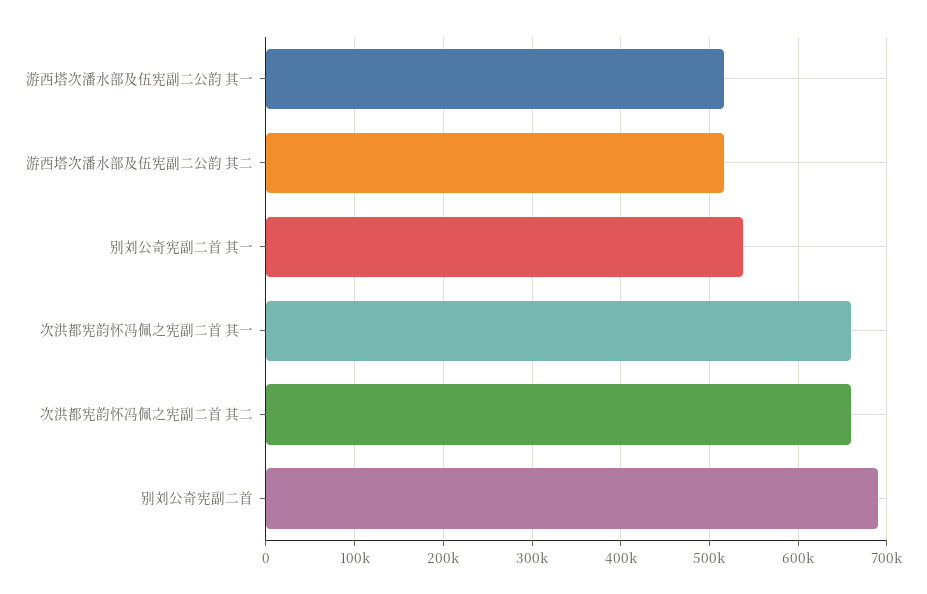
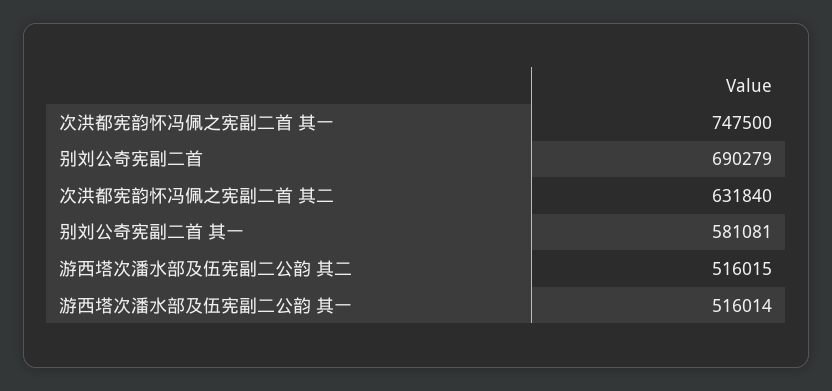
别刘公奇宪副二首 其一: 540000 -> 581081
次洪都宪韵怀冯佩之宪副二首 其一: 660000 -> 747500
次洪都宪韵怀冯佩之宪副二首 其二: 660000 -> 631840

